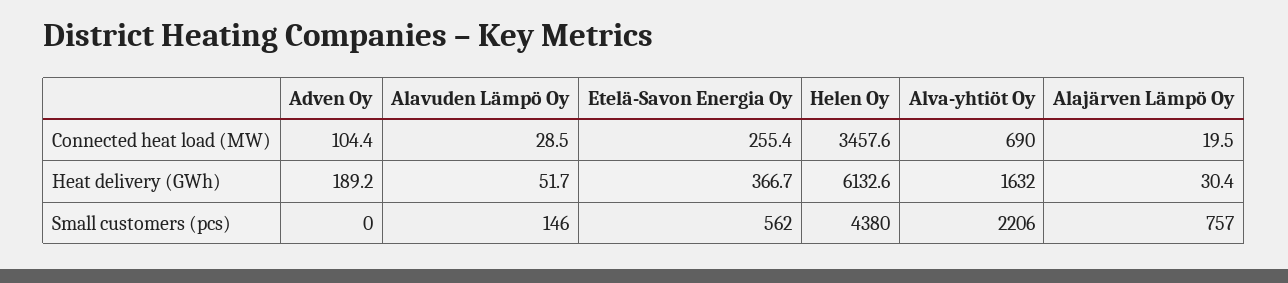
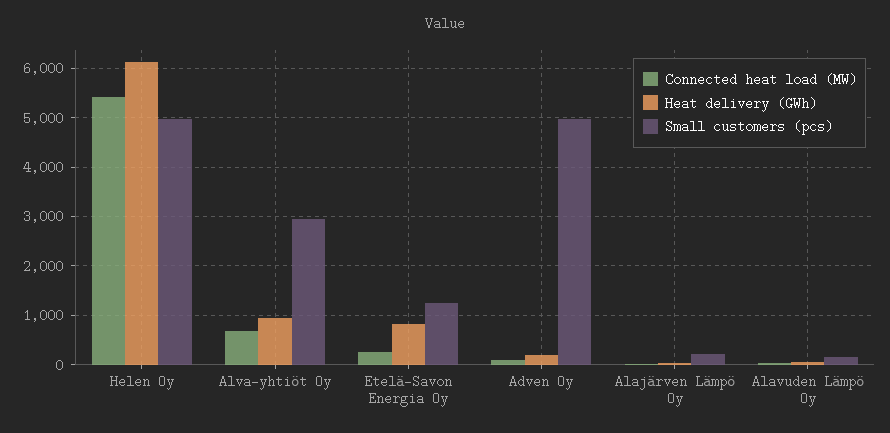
Connected heat load (MW), Helen Oy: 3457.6 -> 5400
Heat delivery (GWh), Etelä-Savon Energia Oy: 366.7 -> 800
Heat delivery (GWh), Alva-yhtiöt Oy: 1632 -> 1000
Small customers (pcs), Adven Oy: 0 -> 5000
Small customers (pcs), Etelä-Savon Energia Oy: 562 -> 1200
Small customers (pcs), Helen Oy: 4380 -> 5000
Small customers (pcs), Alva-yhtiöt Oy: 2206 -> 3000
Small customers (pcs), Alajärven Lämpö Oy: 757 -> 200

